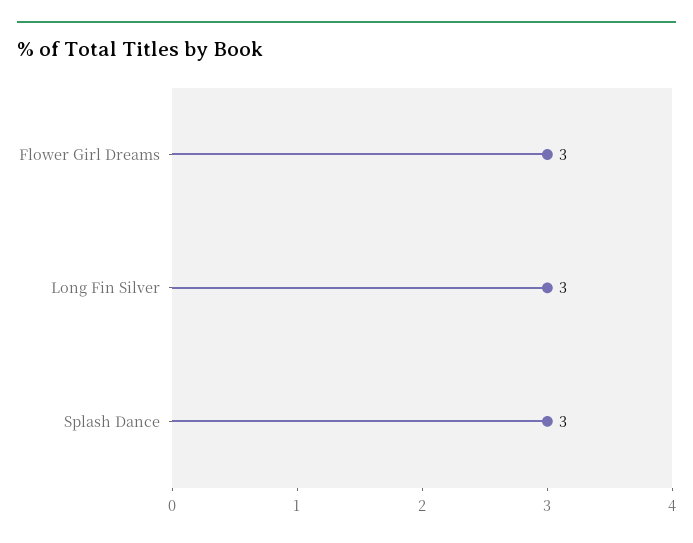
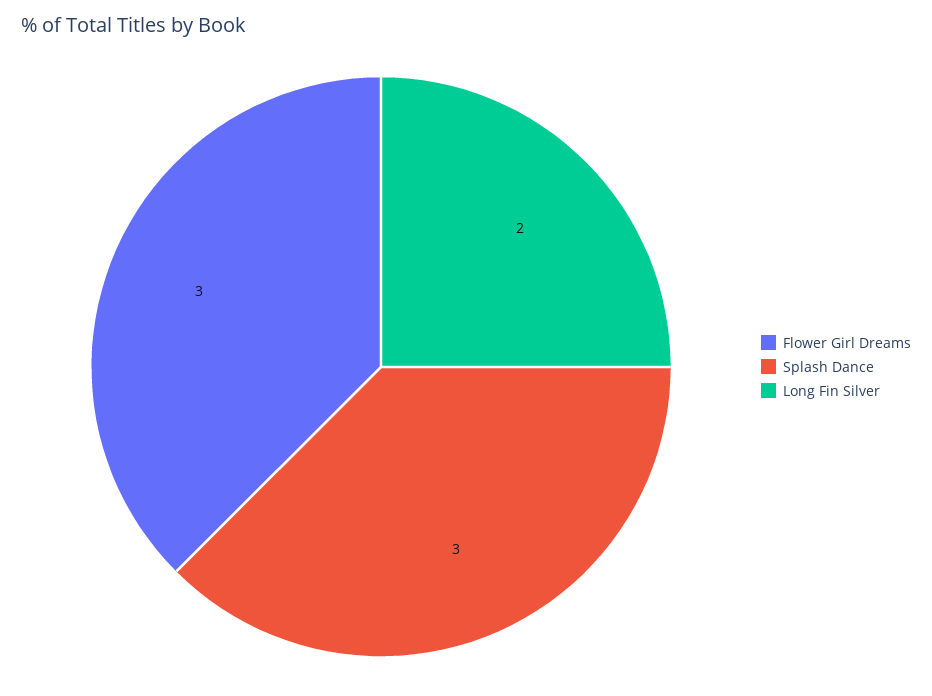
Long Fin Silver: 3 -> 2

